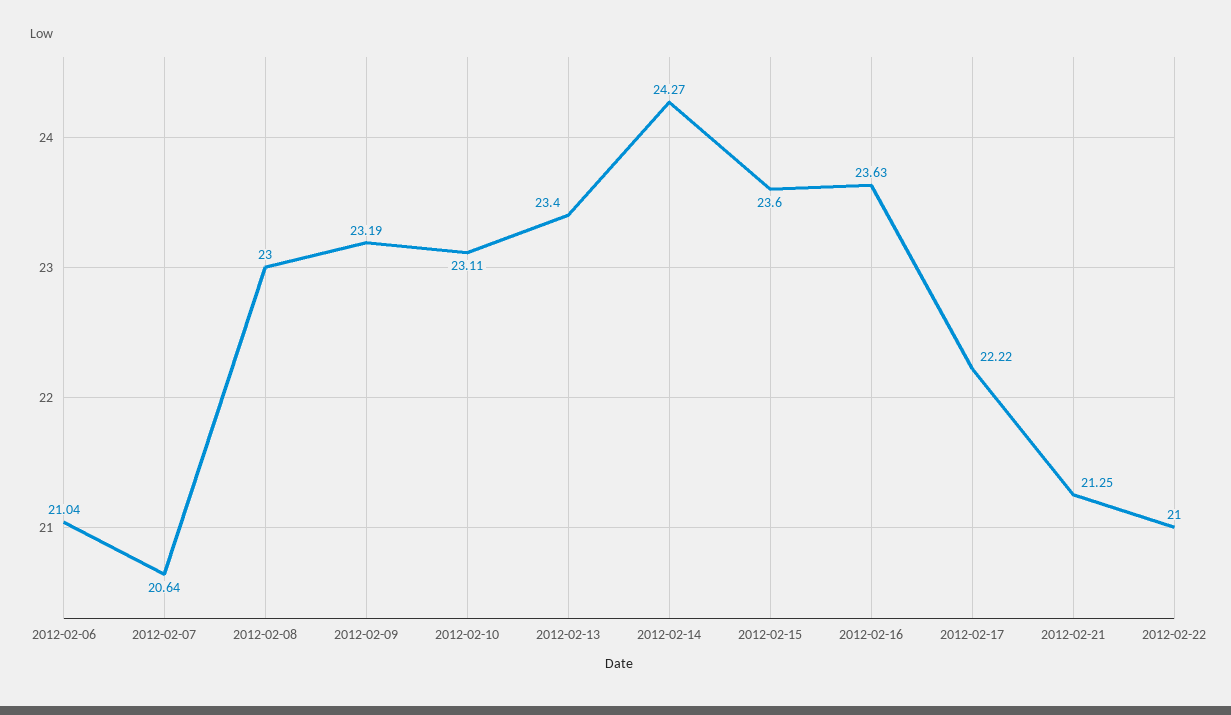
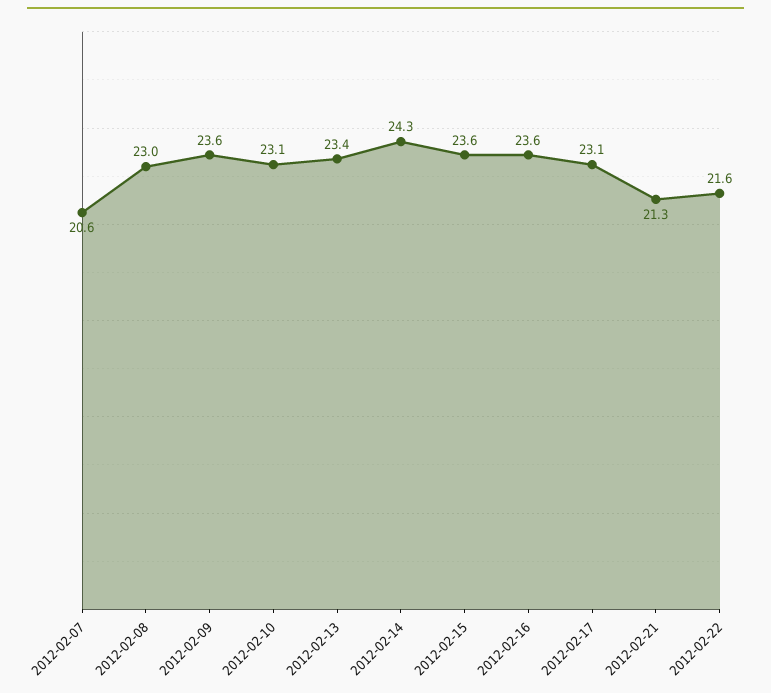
2012-02-06: 21.04 -> none
2012-02-09: 23.19 -> 23.6
2012-02-17: 22.22 -> 23.1
2012-02-22: 21 -> 21.6

